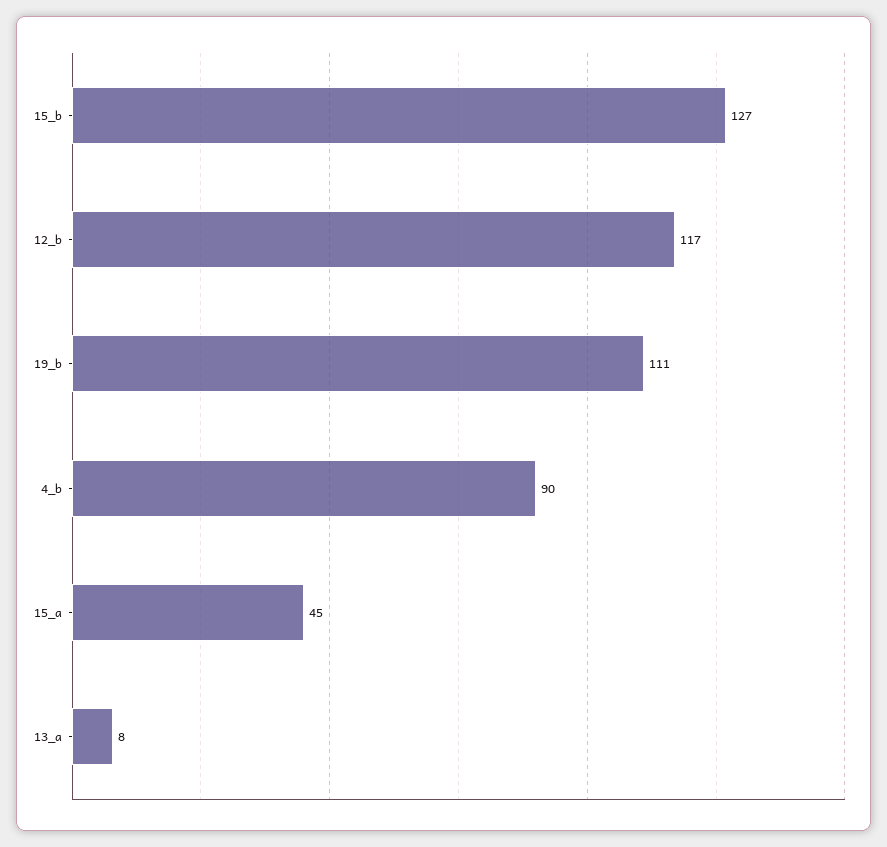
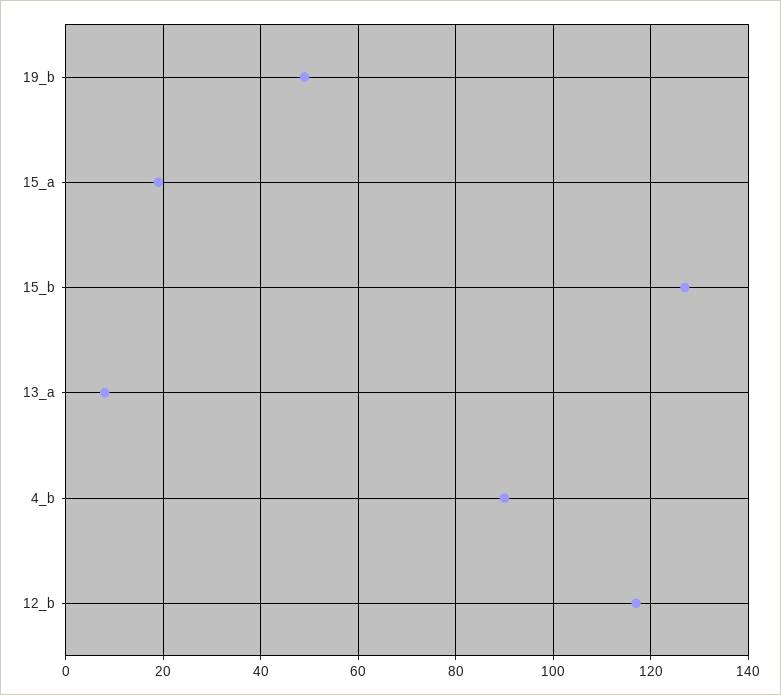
19_b: 111 -> 50
15_a: 45 -> 20

